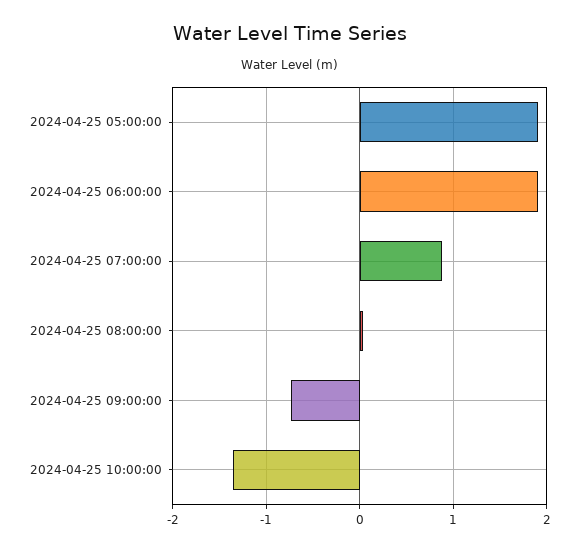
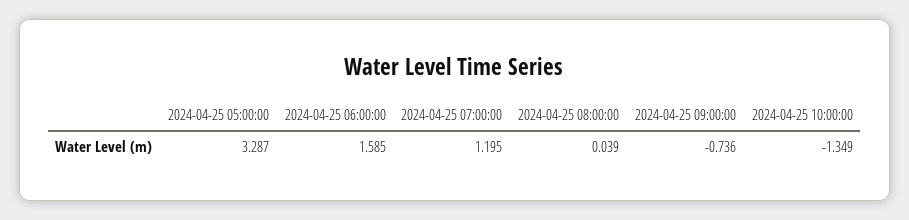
2024-04-25 05:00:00: 1.9 -> 3.287
2024-04-25 06:00:00: 1.9 -> 1.585
2024-04-25 07:00:00: 0.9 -> 1.195

